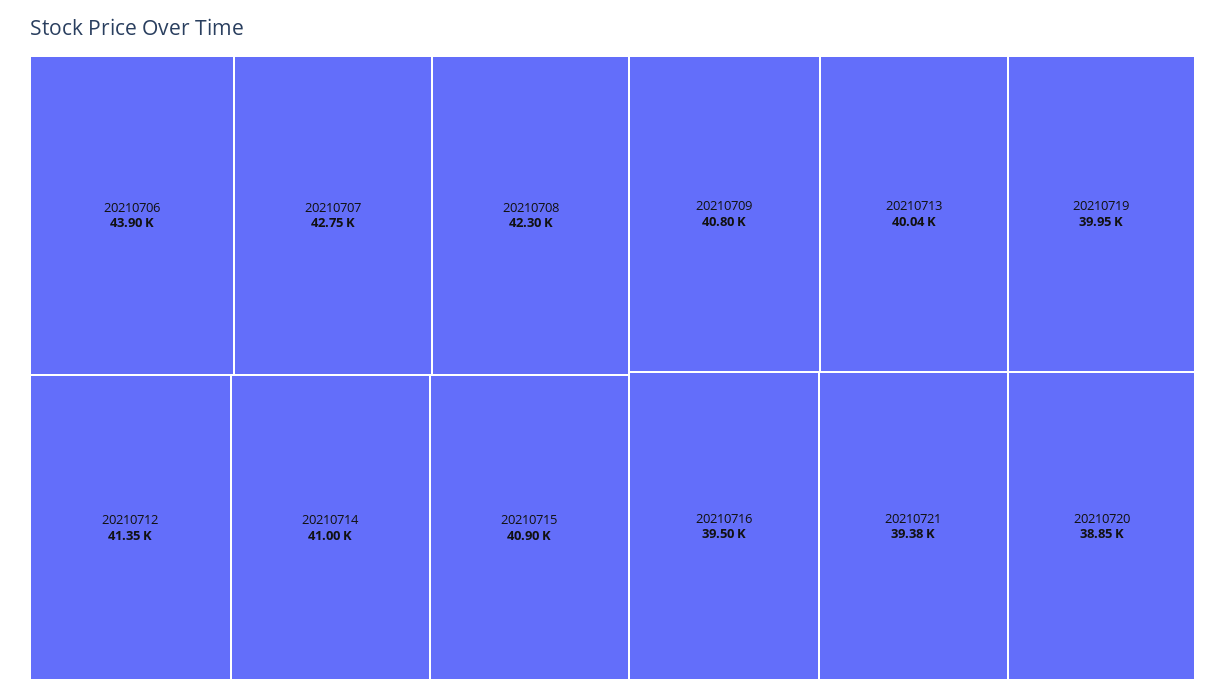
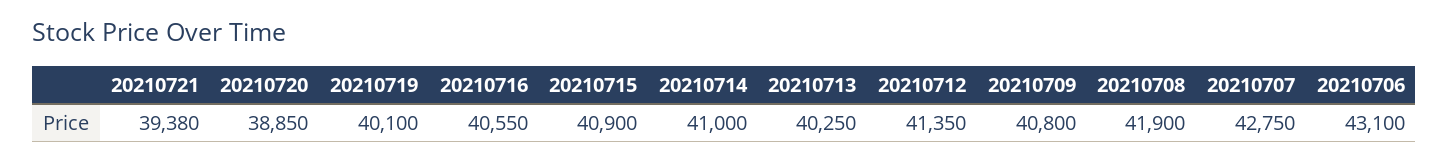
20210706: 43900 -> 43100
20210708: 42300 -> 41900
20210713: 40040 -> 40250
20210719: 39950 -> 40100
20210716: 39500 -> 40550

